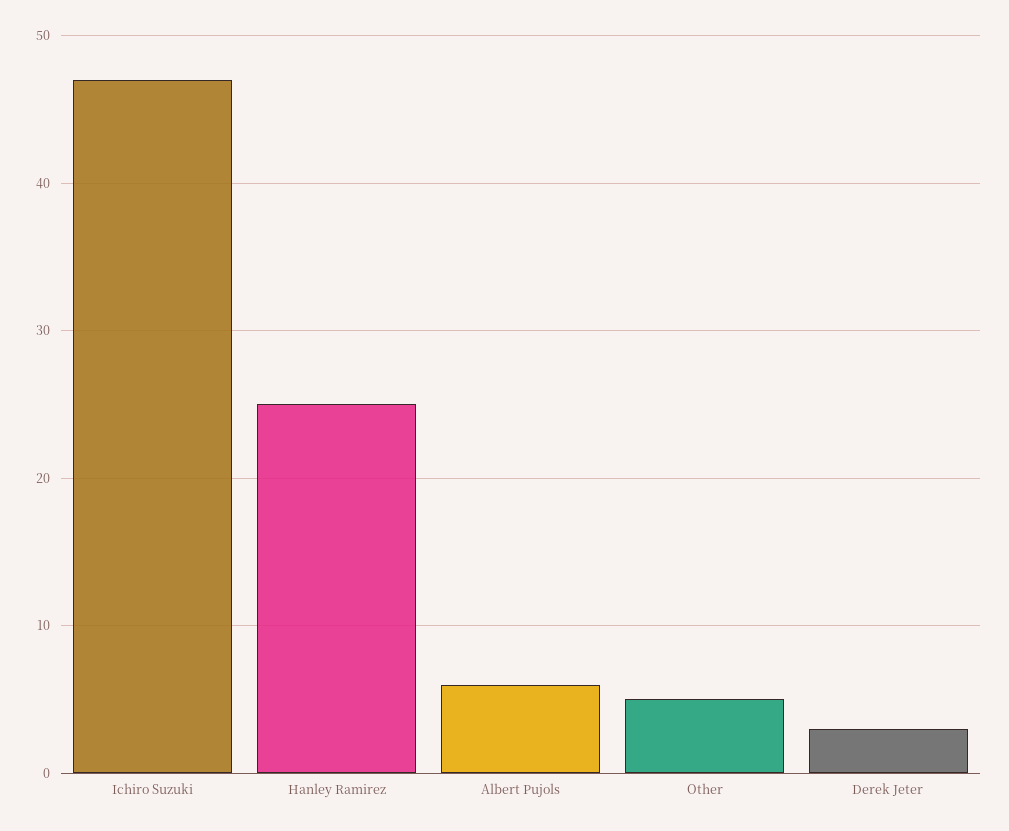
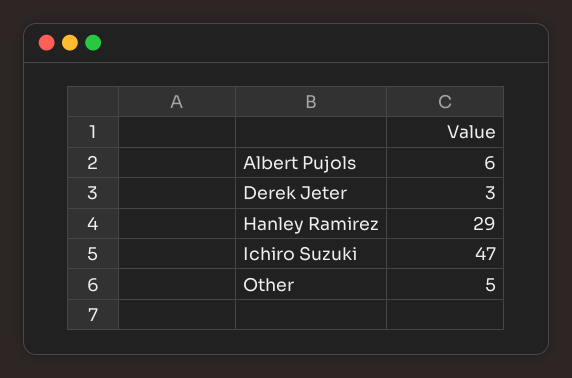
Hanley Ramirez: 25 -> 29

